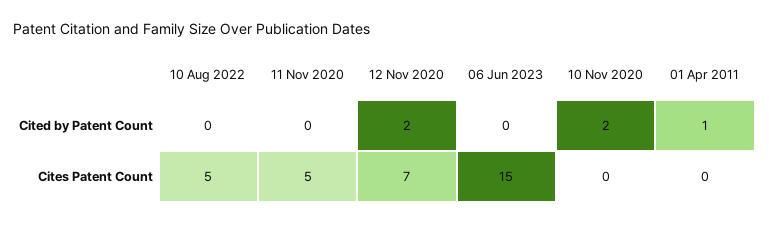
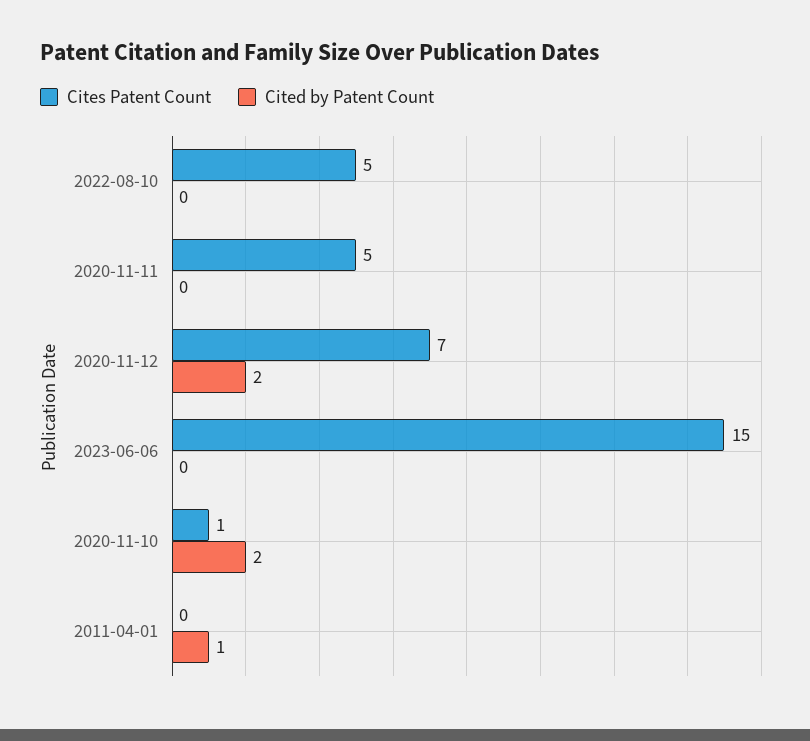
Cites Patent Count, 10 Nov 2020: 0 -> 1

